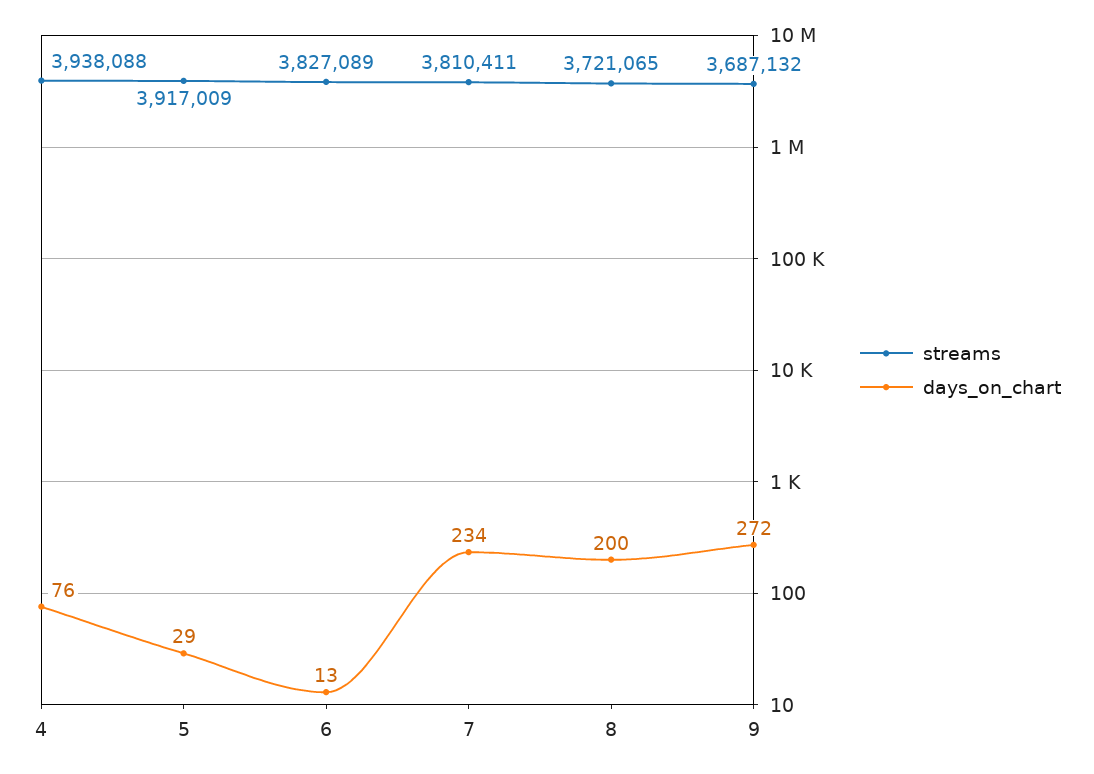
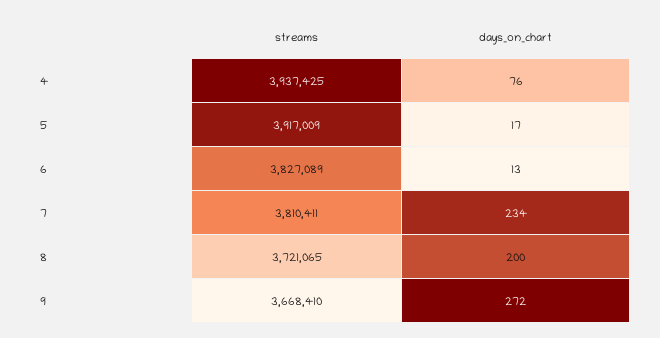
streams, 4: 3938088 -> 3937425
days_on_chart, 5: 29 -> 17
streams, 9: 3687132 -> 3668410

